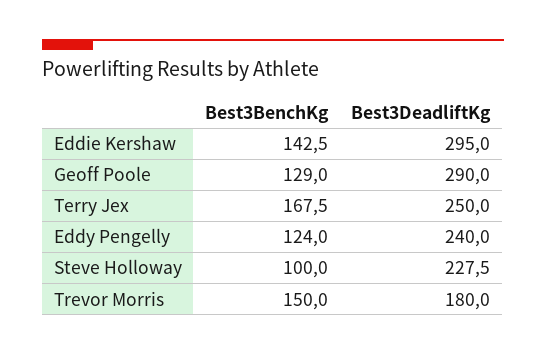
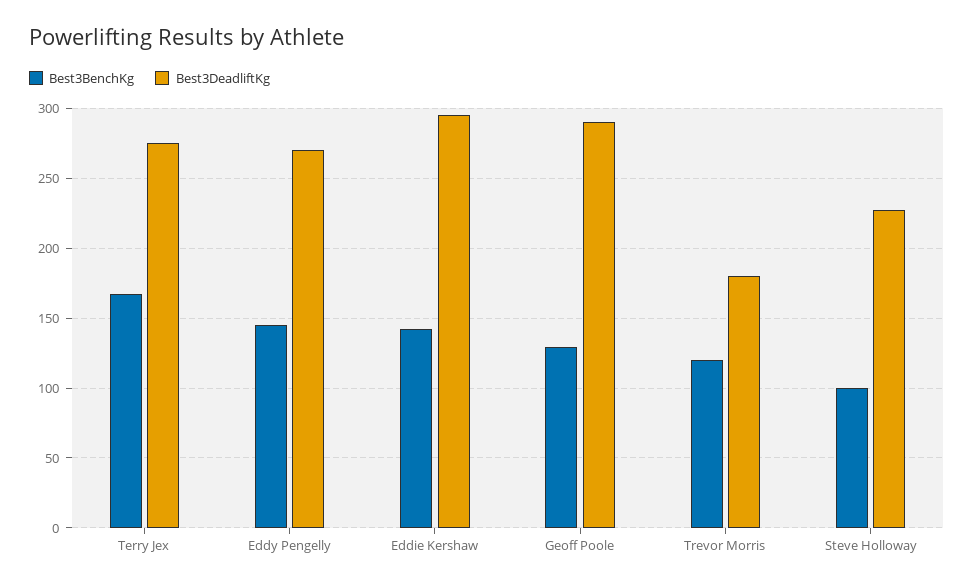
Best3DeadliftKg, Terry Jex: 250 -> 275
Best3BenchKg, Eddy Pengelly: 124 -> 145
Best3DeadliftKg, Eddy Pengelly: 240 -> 270
Best3BenchKg, Trevor Morris: 150 -> 120

